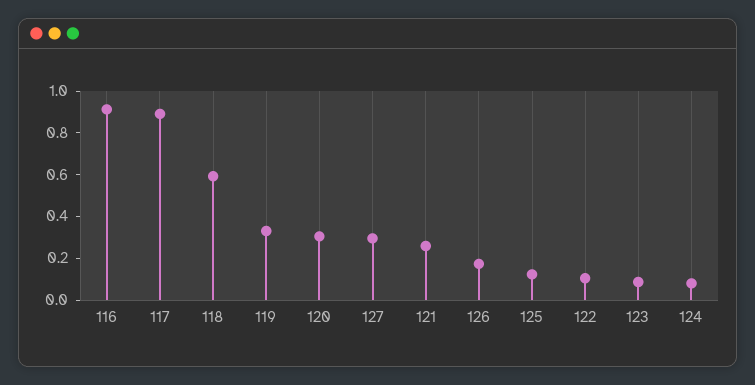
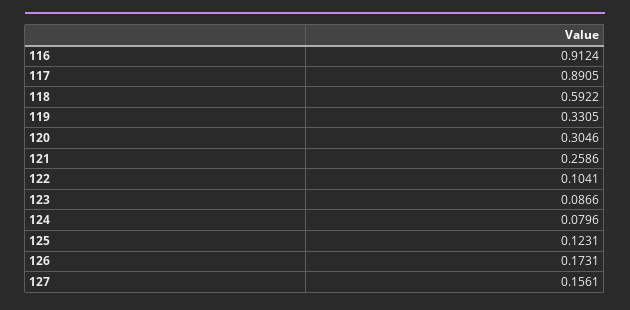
127: 0.3 -> 0.1561

